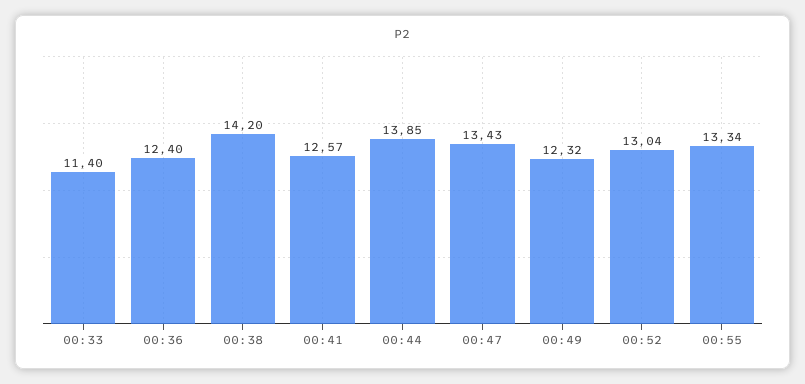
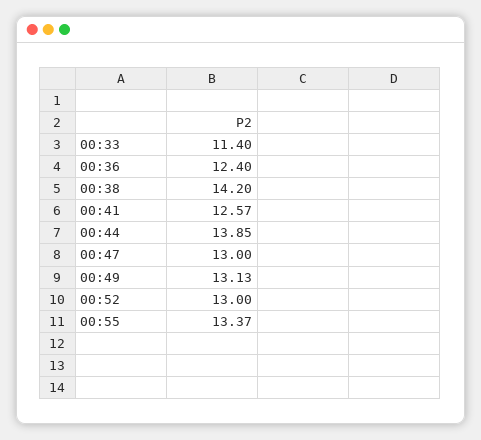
00:47: 13.43 -> 13
00:49: 12.32 -> 13.13
00:52: 13.04 -> 13
00:55: 13.34 -> 13.37

